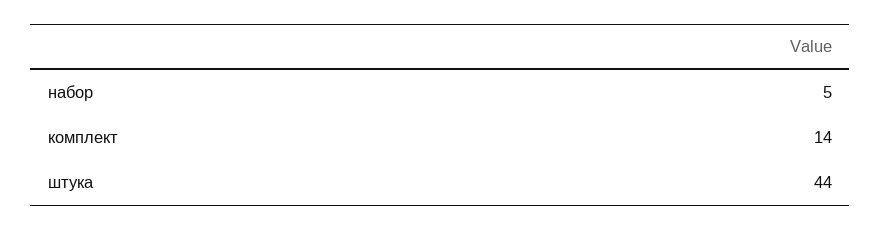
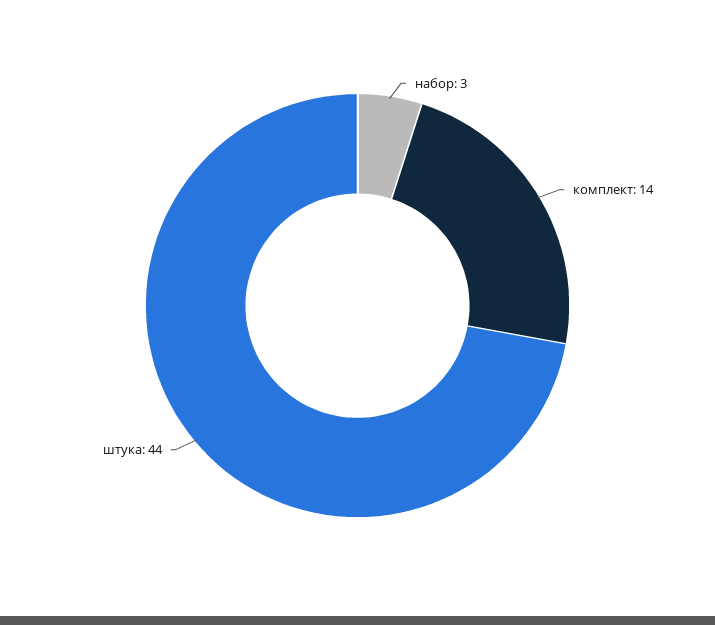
набор: 5 -> 3

